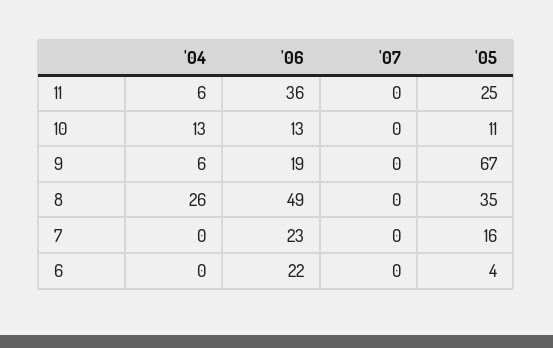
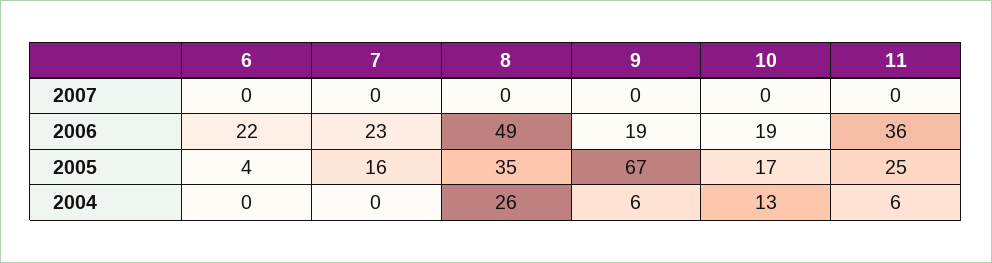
'06, 10: 13 -> 19
'05, 10: 11 -> 17

